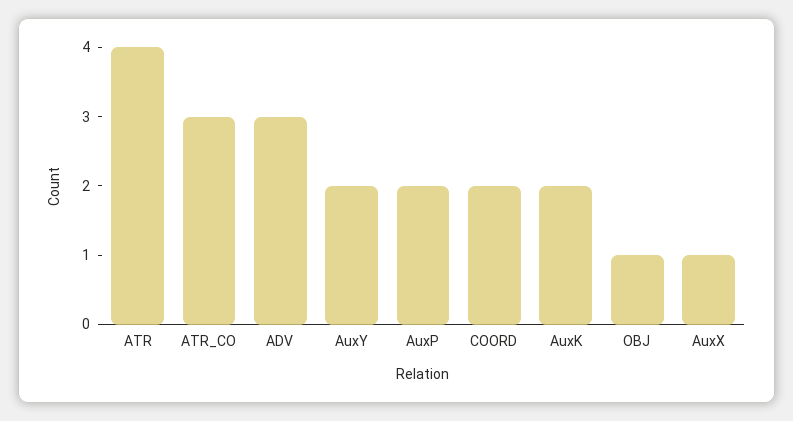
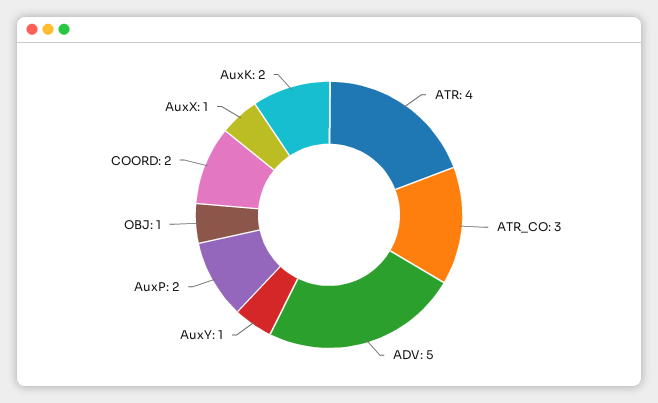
ADV: 3 -> 5
AuxY: 2 -> 1

